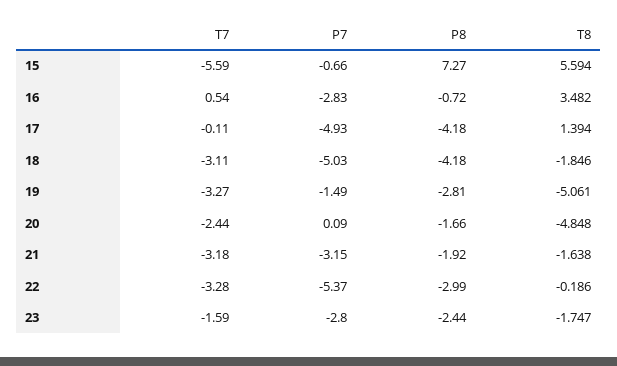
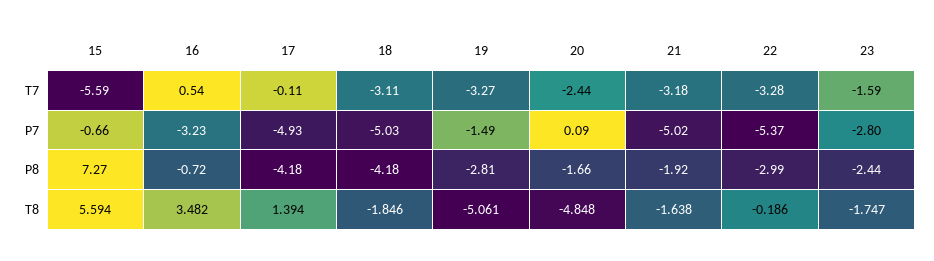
P7, 16: -2.83 -> -3.23
P7, 21: -3.15 -> -5.02

